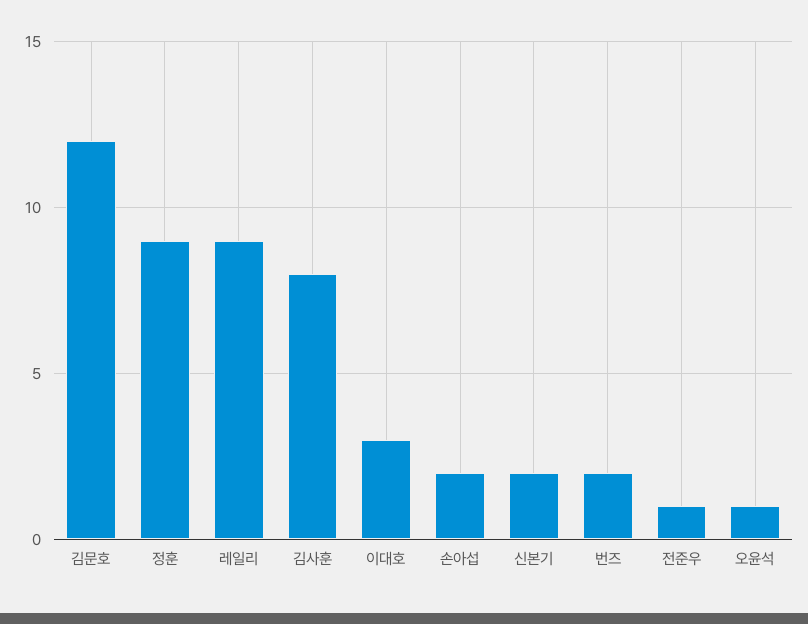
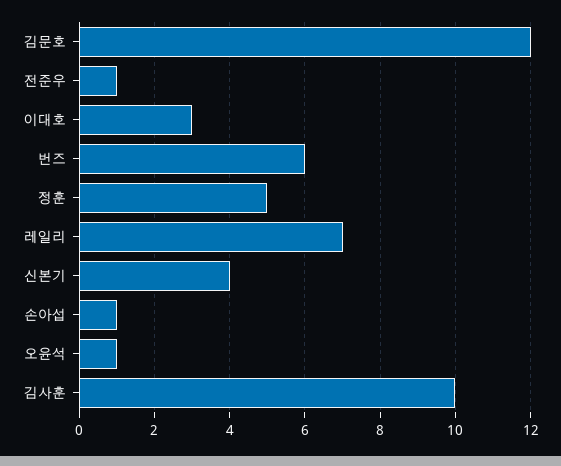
정훈: 9 -> 5
레일리: 9 -> 7
김사훈: 8 -> 10
손아섭: 2 -> 1
신본기: 2 -> 4
번즈: 2 -> 6

